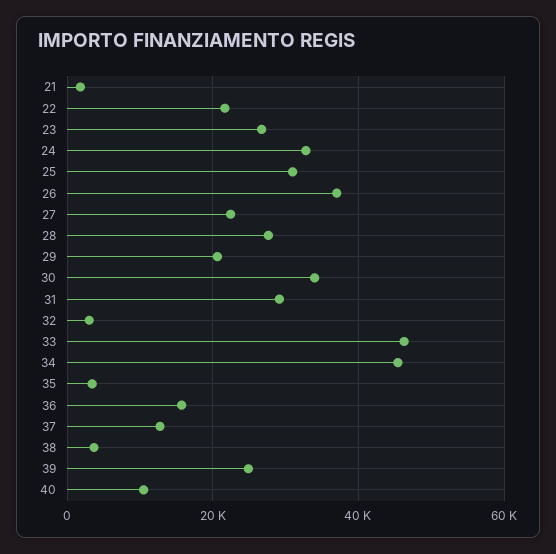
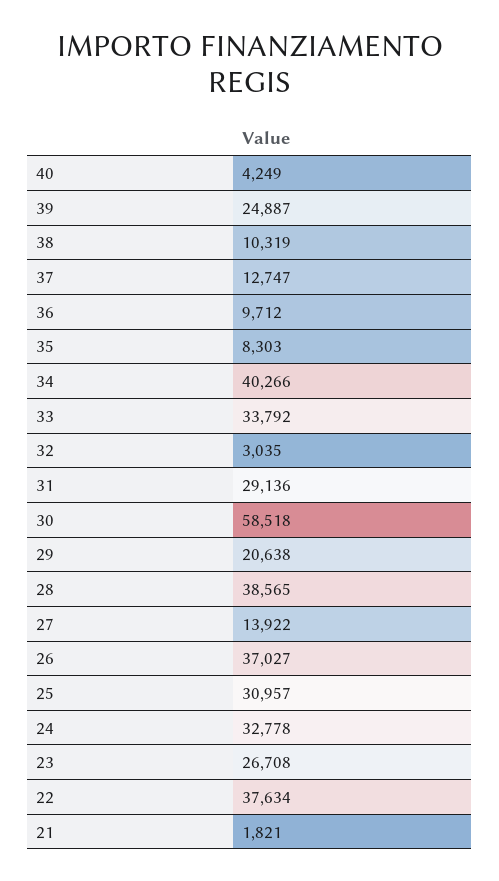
22: 22000 -> 37634
27: 22000 -> 13922
28: 28000 -> 38565
30: 34000 -> 58518
33: 46000 -> 33792
34: 46000 -> 40266
35: 4000 -> 8303
36: 16000 -> 9712
38: 4000 -> 10319
40: 10000 -> 4249

